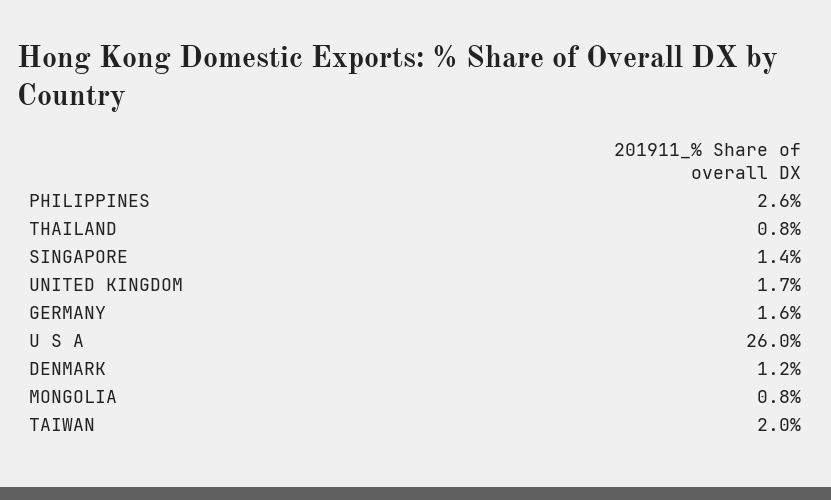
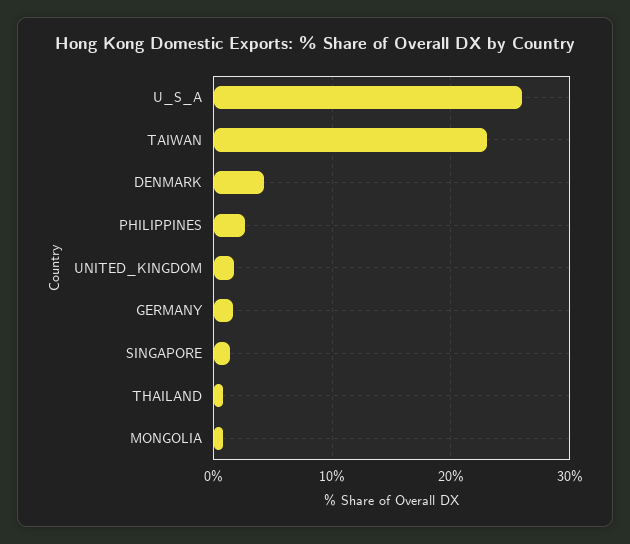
DENMARK: 1.2 -> 4
TAIWAN: 2 -> 23

